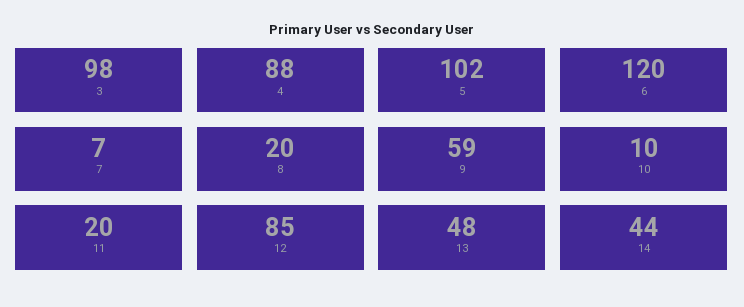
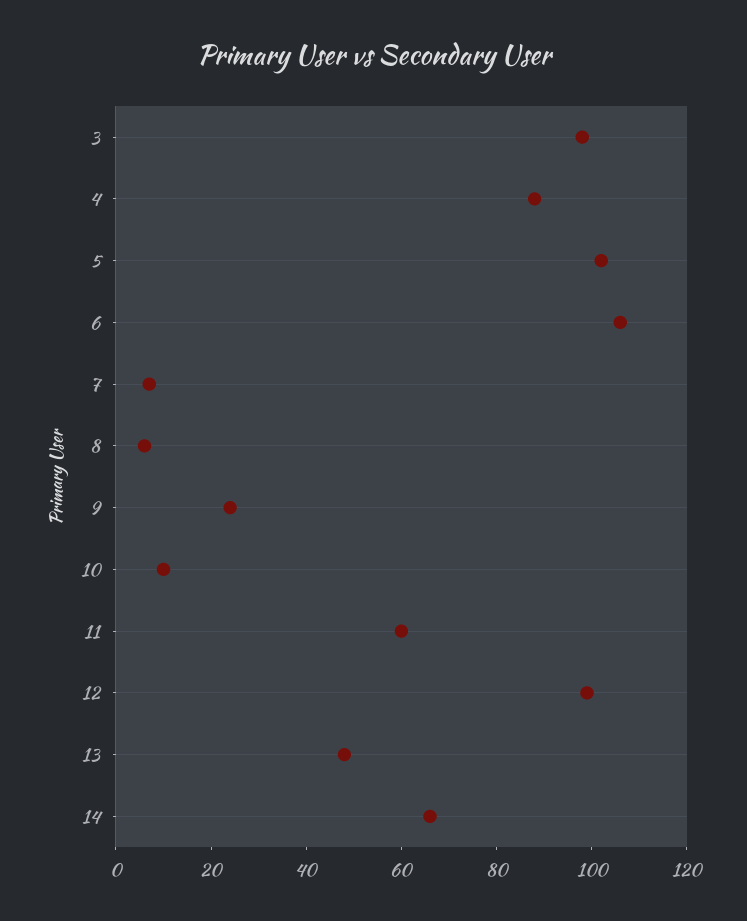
6: 120 -> 105
8: 20 -> 5
9: 59 -> 25
11: 20 -> 60
12: 85 -> 100
14: 44 -> 65

